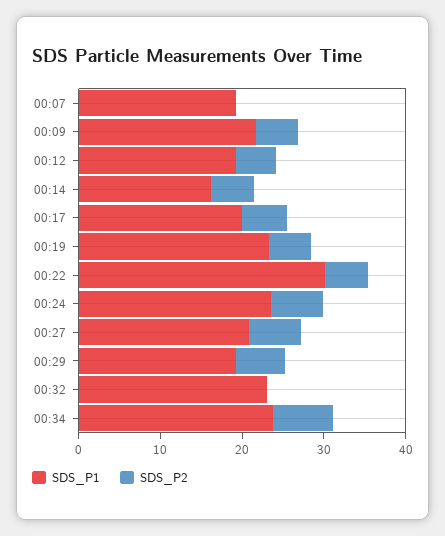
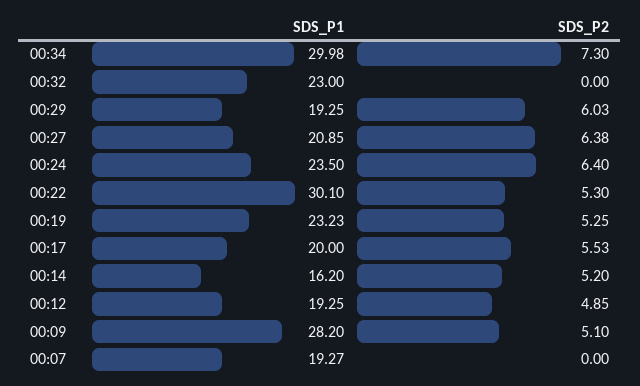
SDS_P1, 00:09: 22 -> 28.2
SDS_P1, 00:34: 24 -> 29.98

